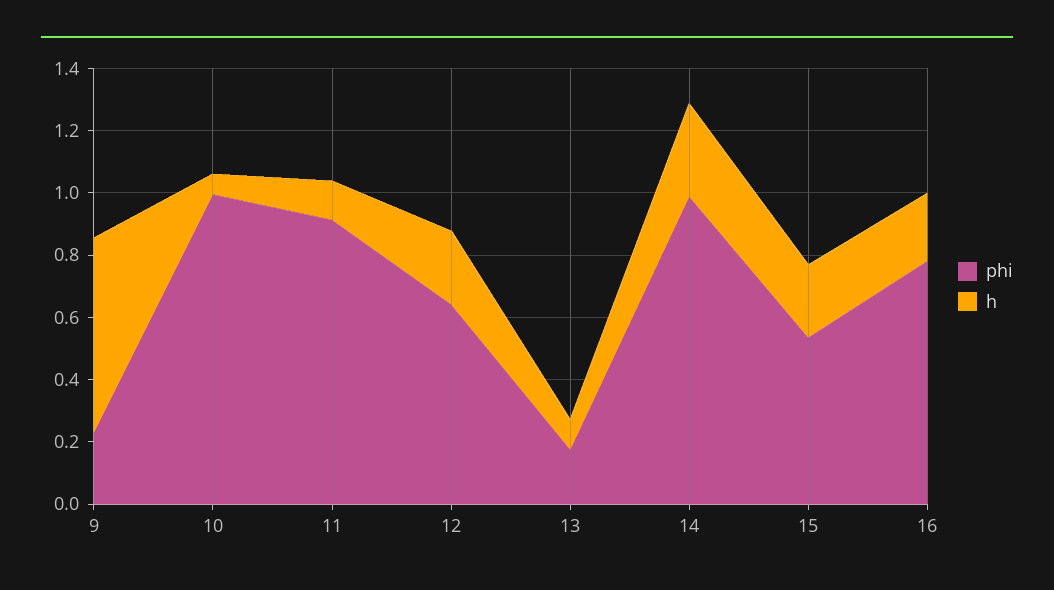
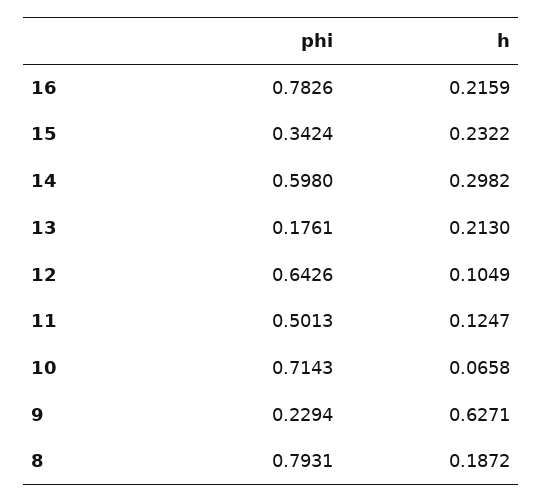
phi, 10: 1 -> 0.7143
phi, 11: 0.9 -> 0.5013
h, 12: 0.25 -> 0.1049
h, 13: 0.1 -> 0.213
phi, 14: 1 -> 0.598
phi, 15: 0.55 -> 0.3424
phi, 8: none -> 0.7931
h, 8: none -> 0.1872

